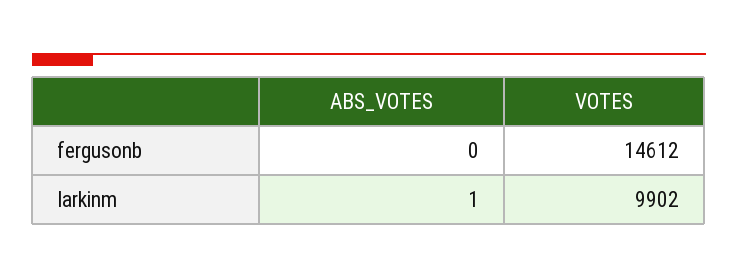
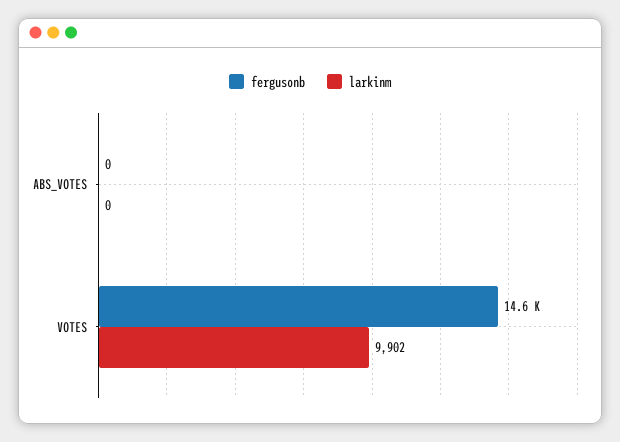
larkinm, ABS_VOTES: 1 -> 0

